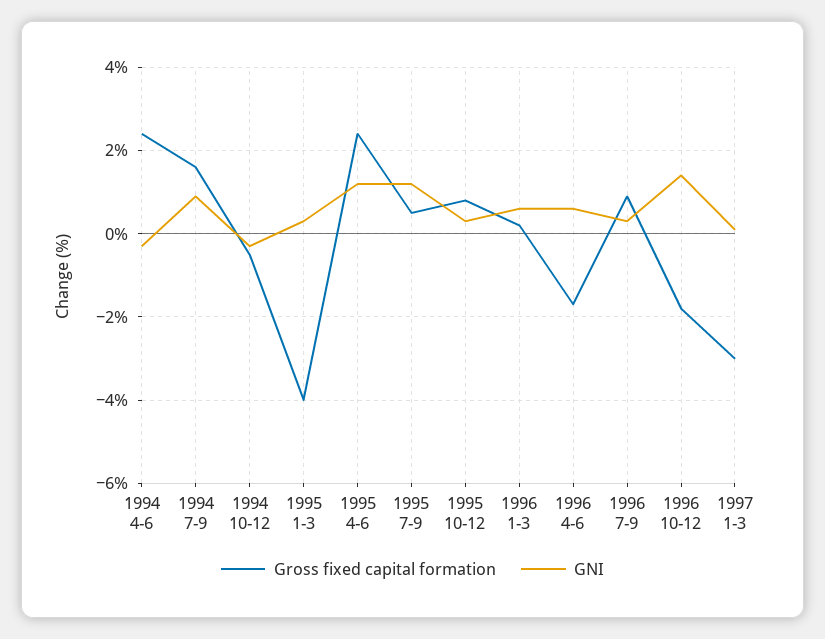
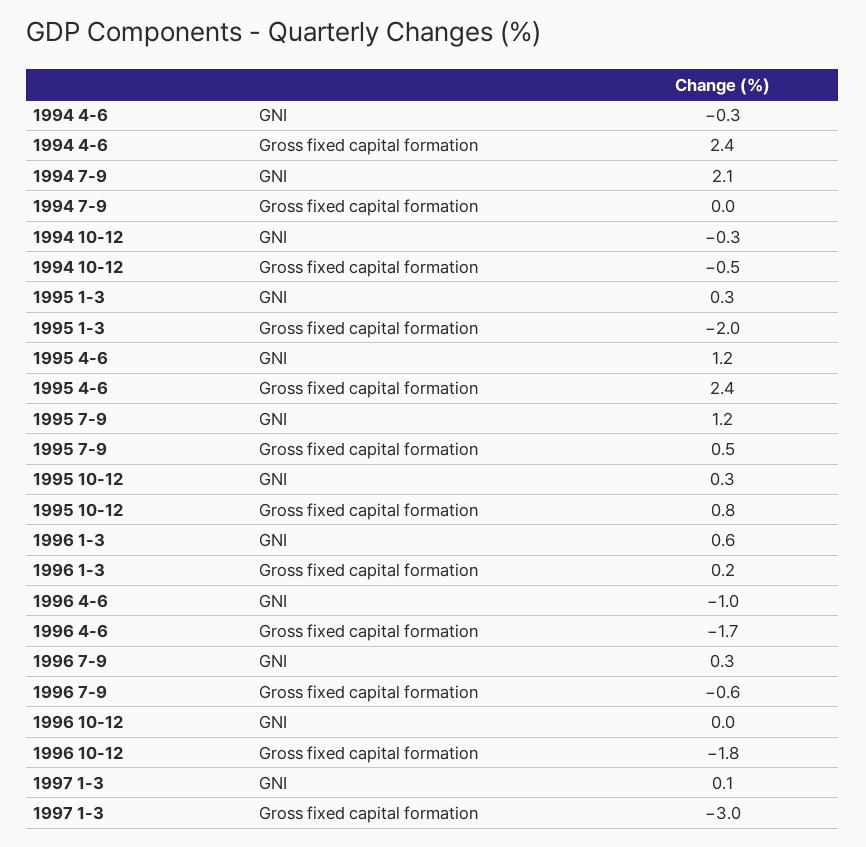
Gross fixed capital formation, 1994 7-9: 1.5 -> 0
GNI, 1994 7-9: 1 -> 2.1
Gross fixed capital formation, 1995 1-3: -4 -> -2
GNI, 1996 4-6: 0.5 -> -1
Gross fixed capital formation, 1996 7-9: 1 -> -0.6
GNI, 1996 10-12: 1.5 -> 0

